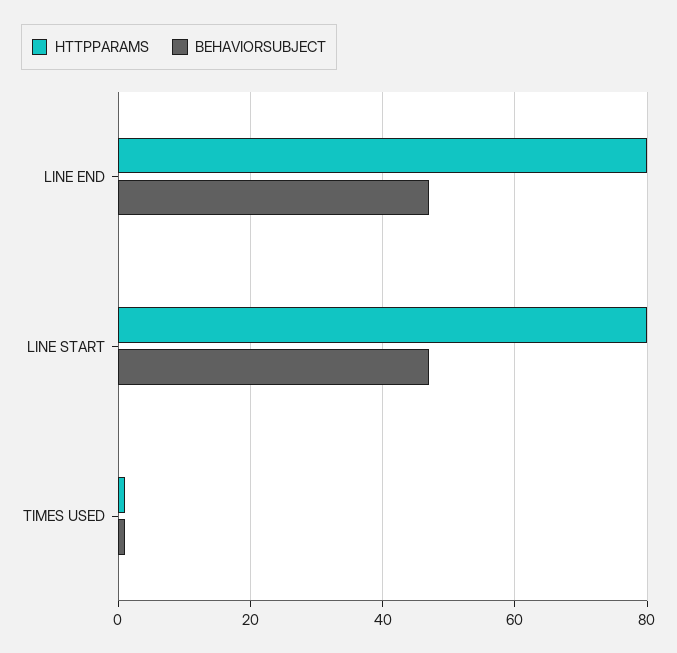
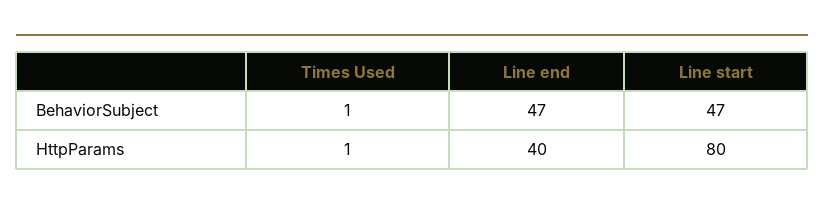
HTTPPARAMS, LINE END: 80 -> 40

